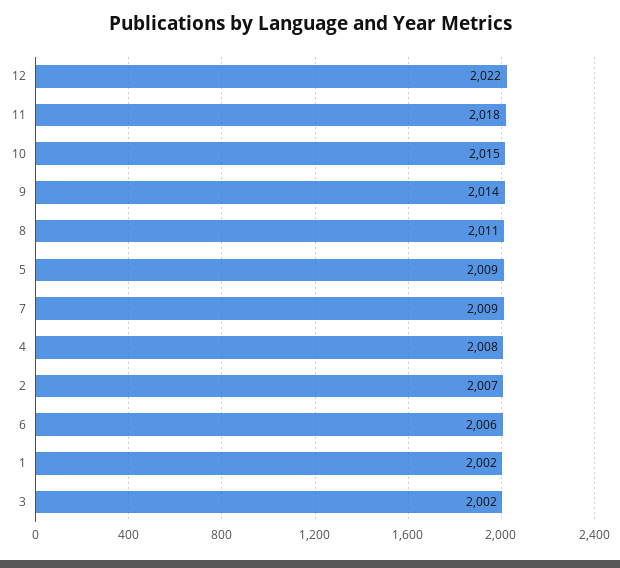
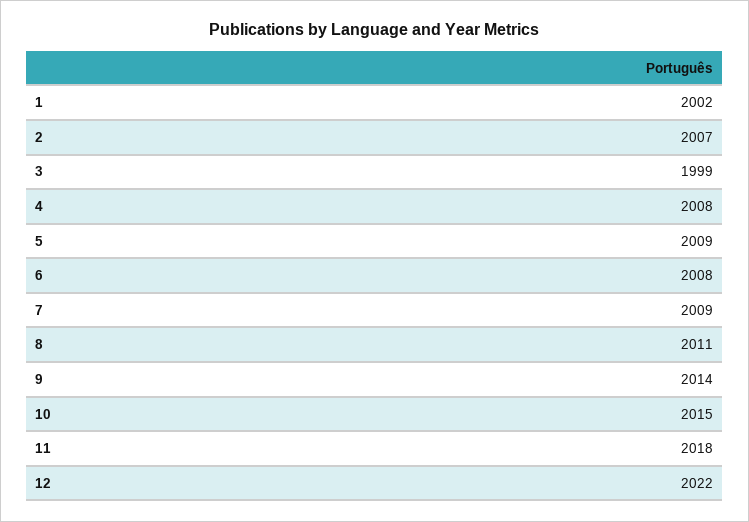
6: 2006 -> 2008
3: 2002 -> 1999

